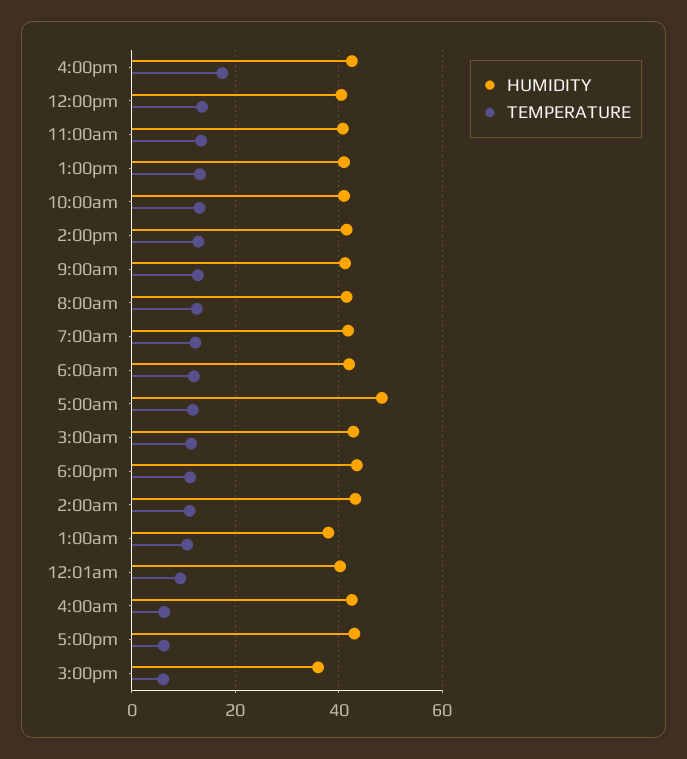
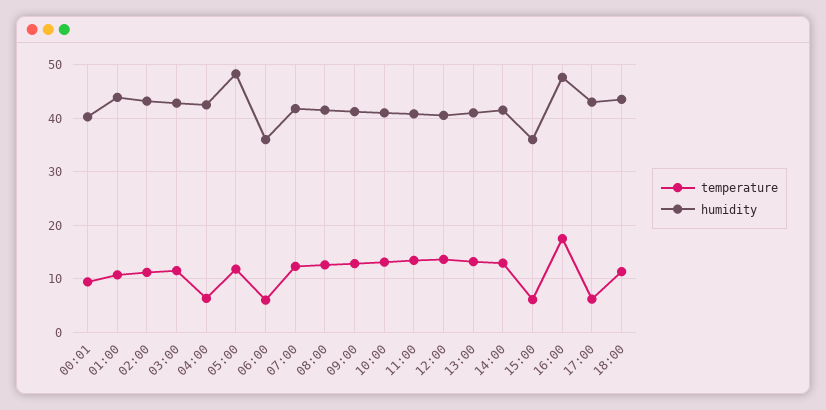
HUMIDITY, 4:00pm: 42 -> 48
HUMIDITY, 6:00am: 42 -> 36
TEMPERATURE, 6:00am: 12 -> 6
HUMIDITY, 1:00am: 38 -> 44

